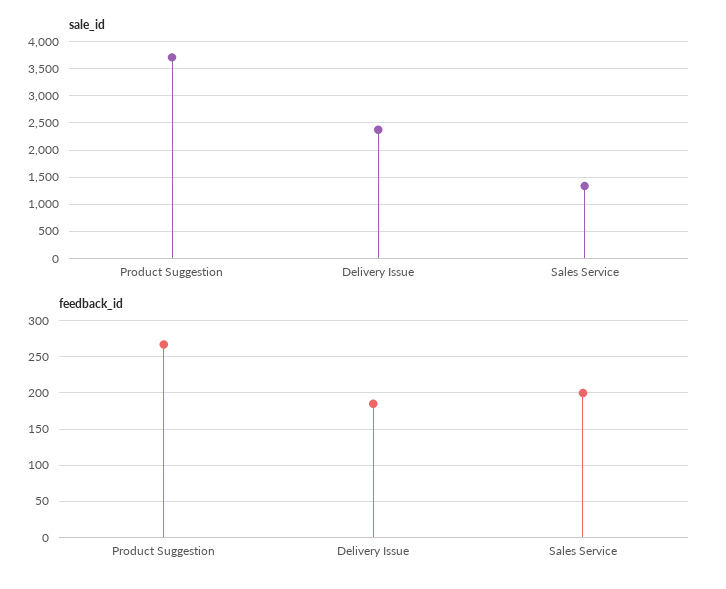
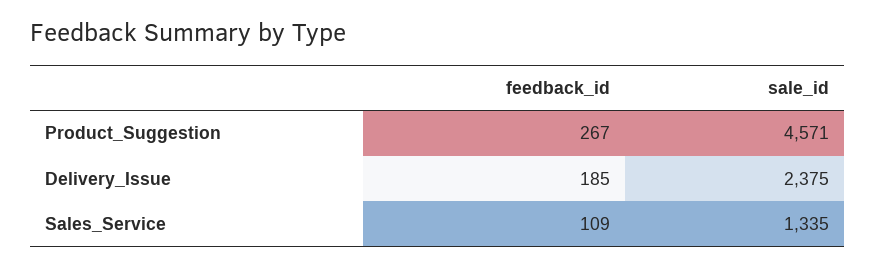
sale_id, Product Suggestion: 3750 -> 4571
feedback_id, Sales Service: 200 -> 109

